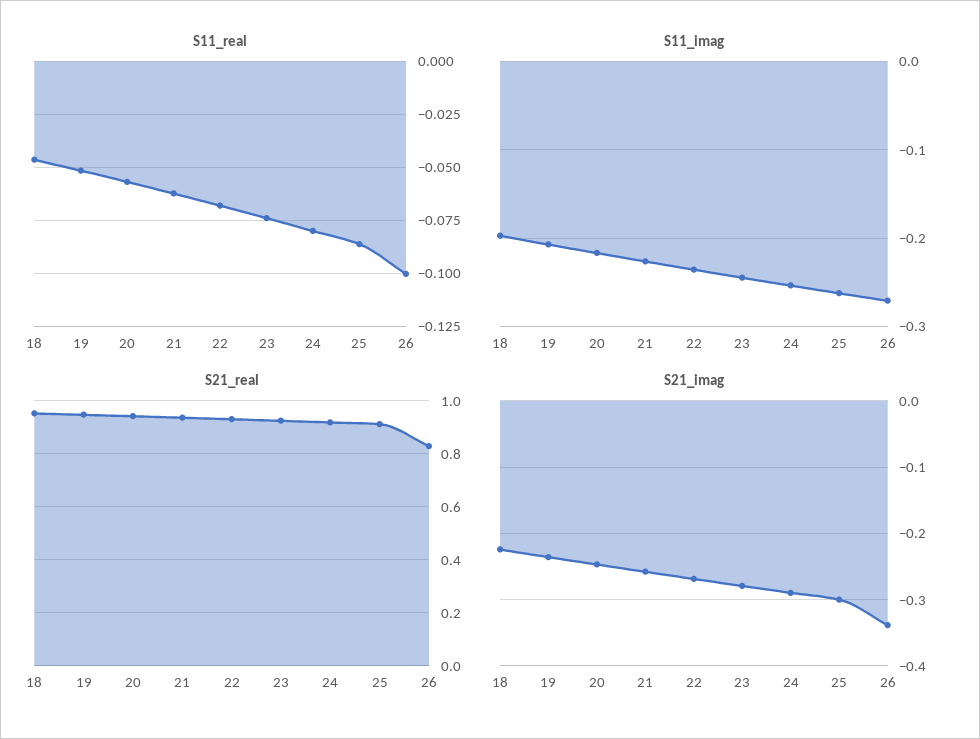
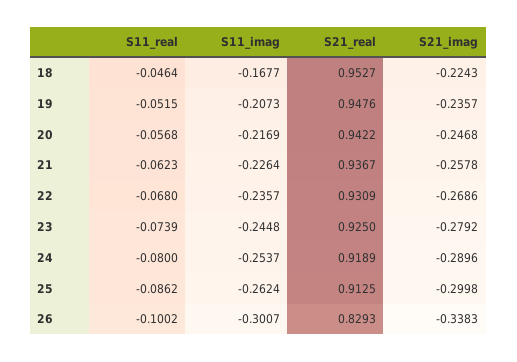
S11_imag, 18: -0.2 -> -0.1677
S11_imag, 26: -0.27 -> -0.3007

